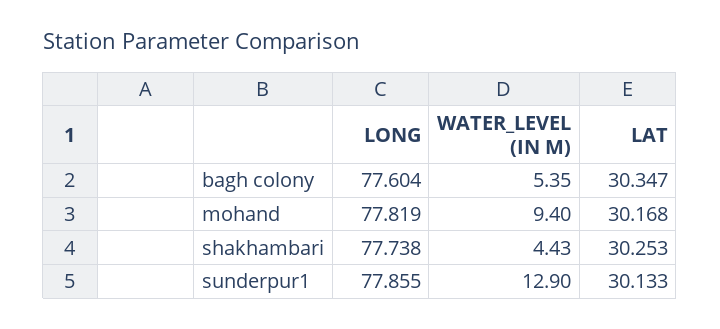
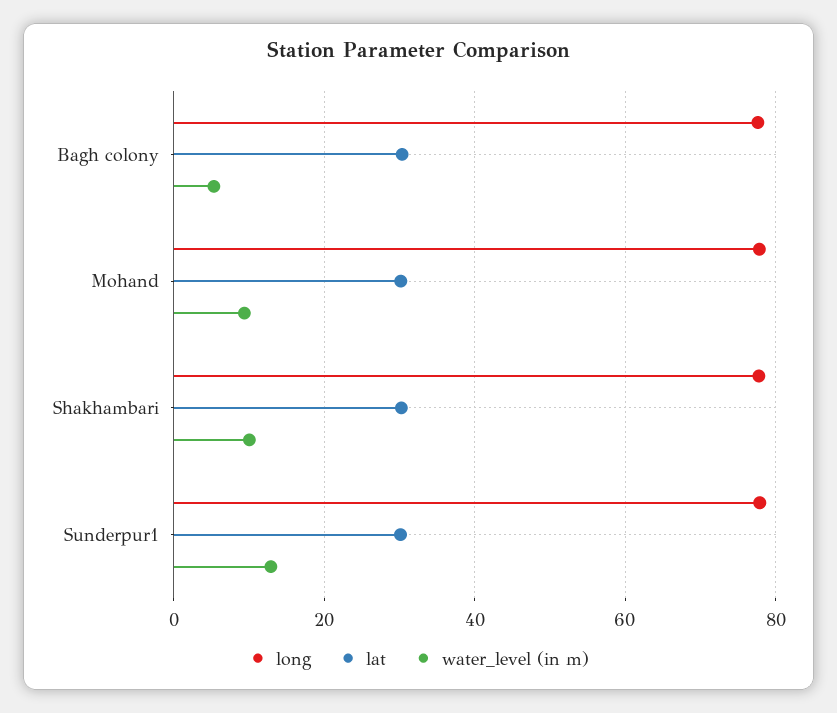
WATER_LEVEL (IN M), shakhambari: 4.43 -> 10

